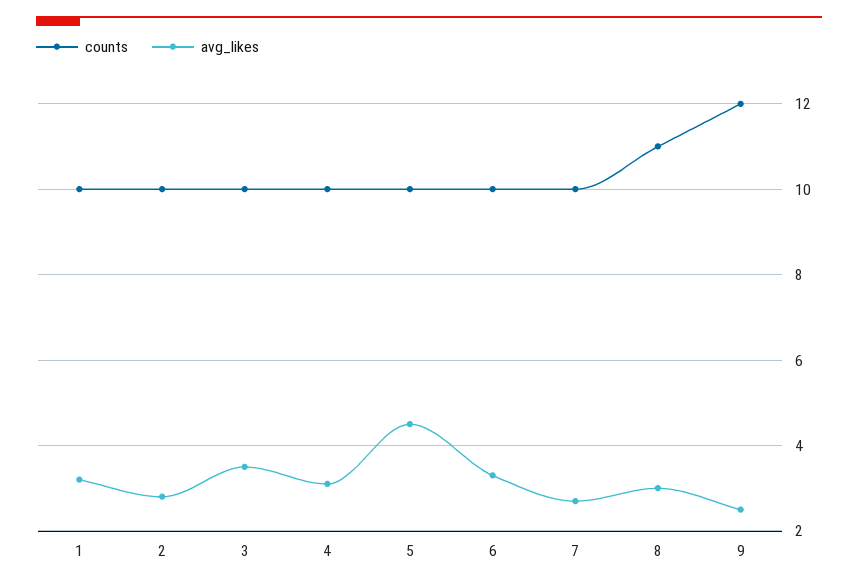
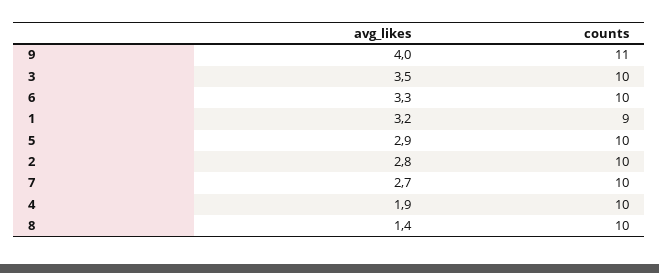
counts, 1: 10 -> 9
avg_likes, 4: 3 -> 1.9
avg_likes, 5: 4.5 -> 2.9
counts, 8: 11 -> 10
avg_likes, 8: 3 -> 1.4
counts, 9: 12 -> 11
avg_likes, 9: 2.5 -> 4

